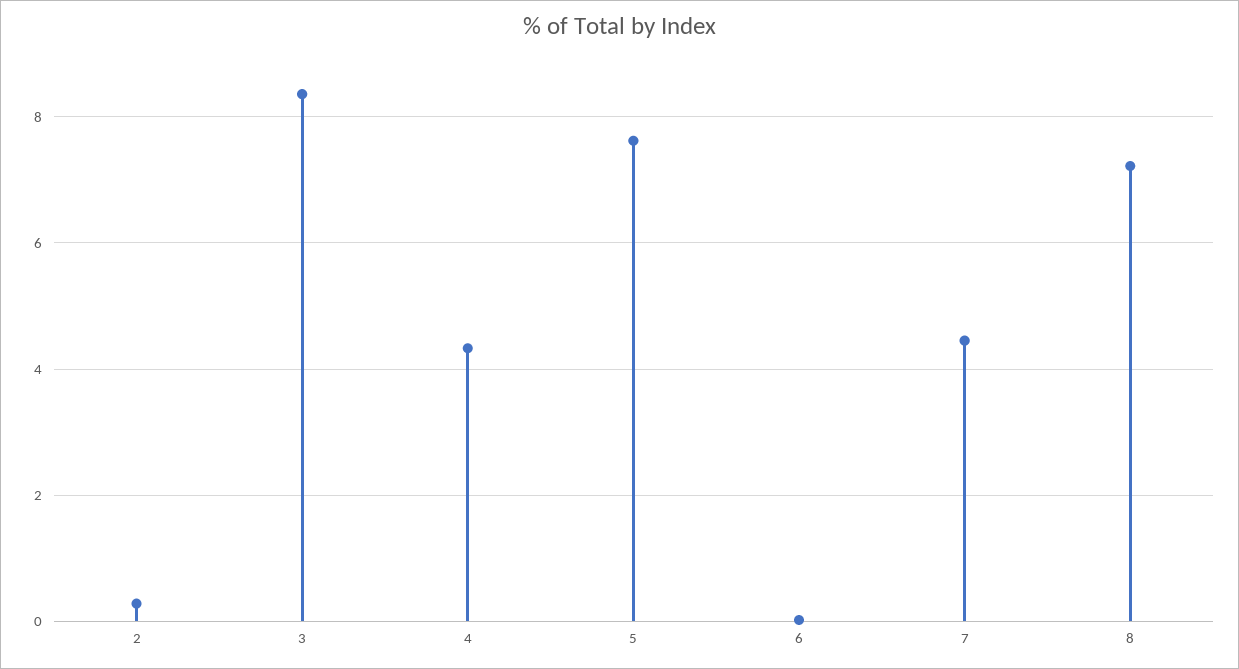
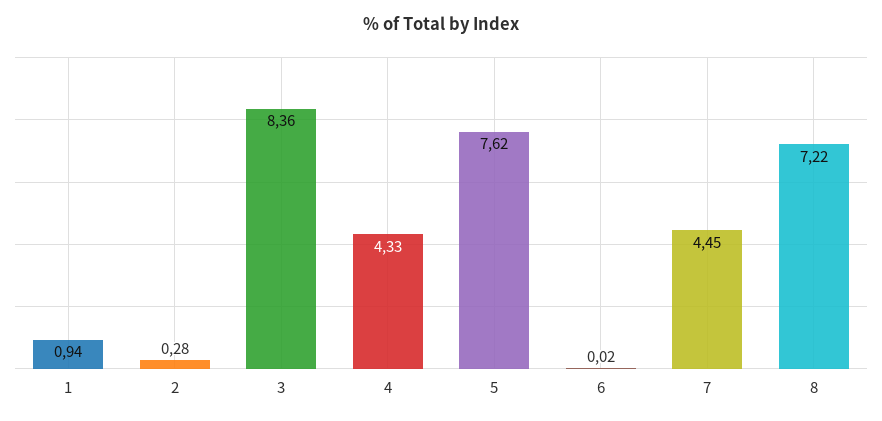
1: none -> 0.94

